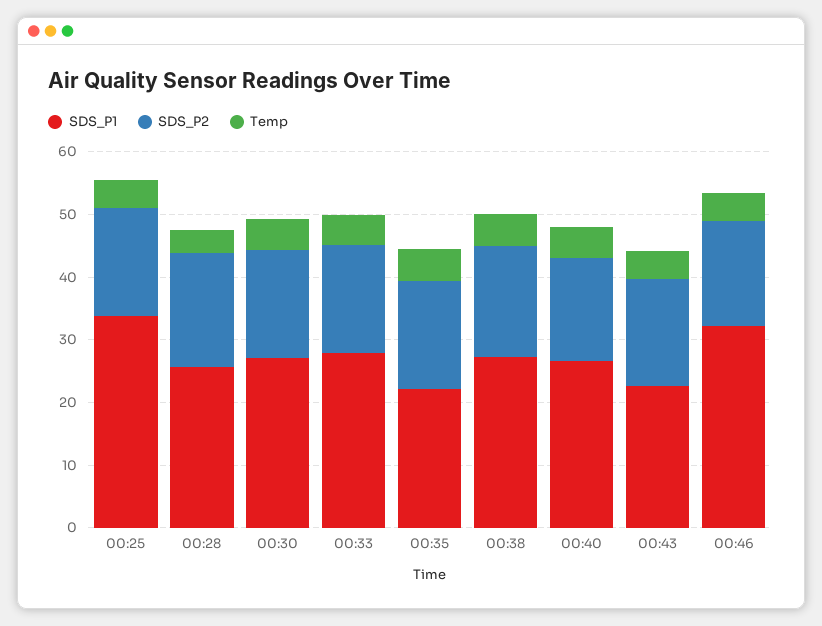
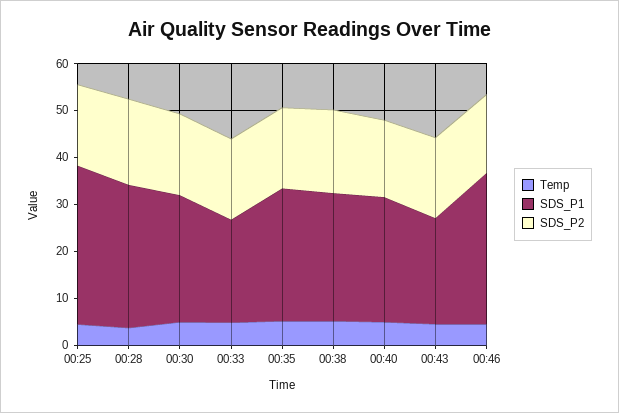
SDS_P1, 00:28: 26 -> 30
SDS_P1, 00:33: 28 -> 22
SDS_P1, 00:35: 22 -> 28

